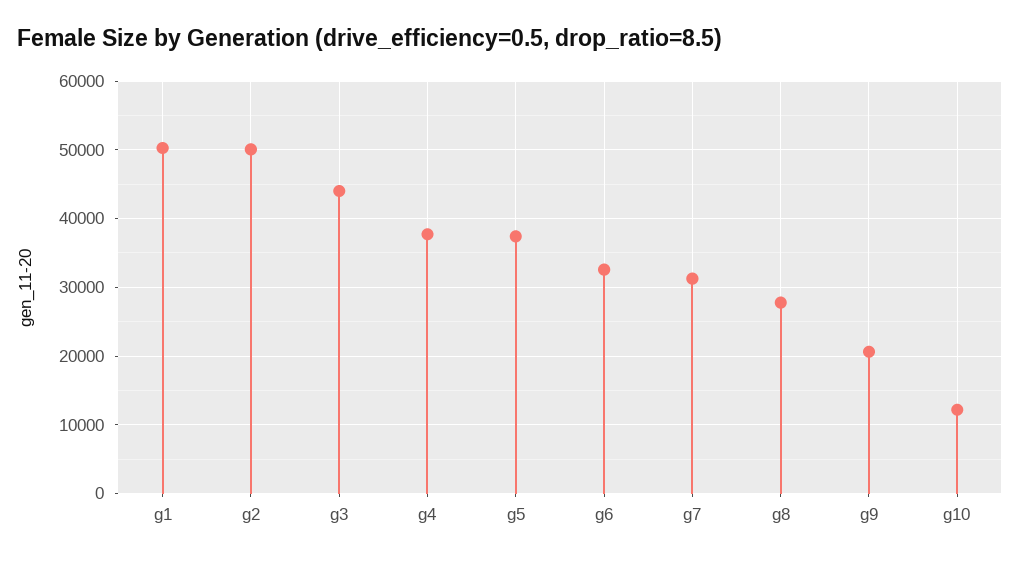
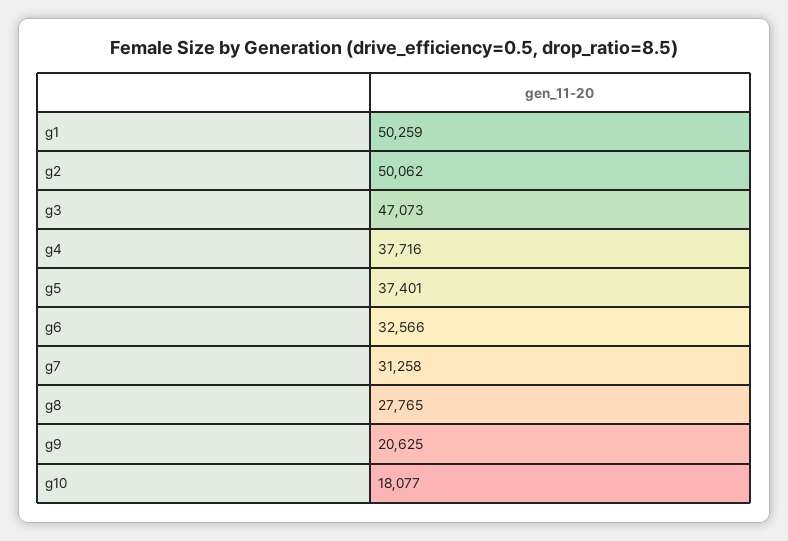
g3: 44000 -> 47073
g10: 12000 -> 18077

